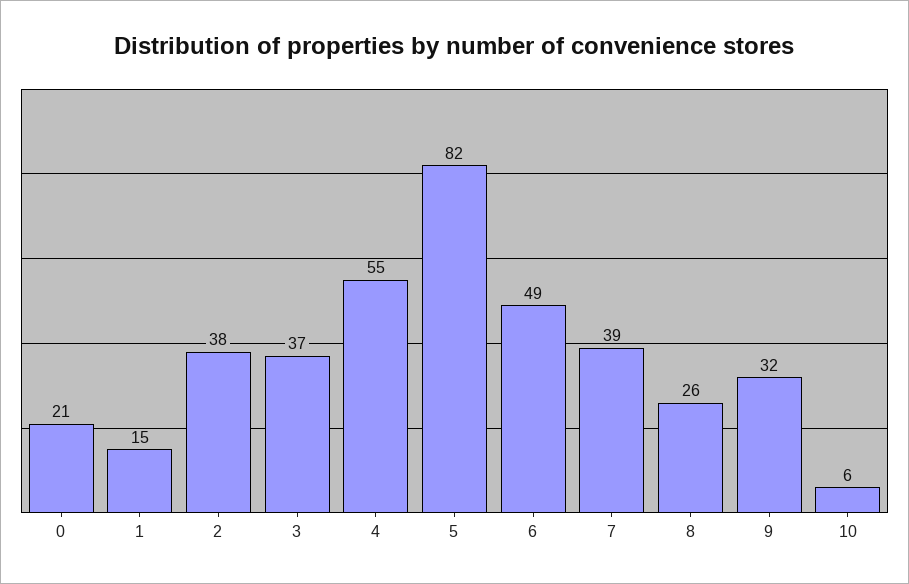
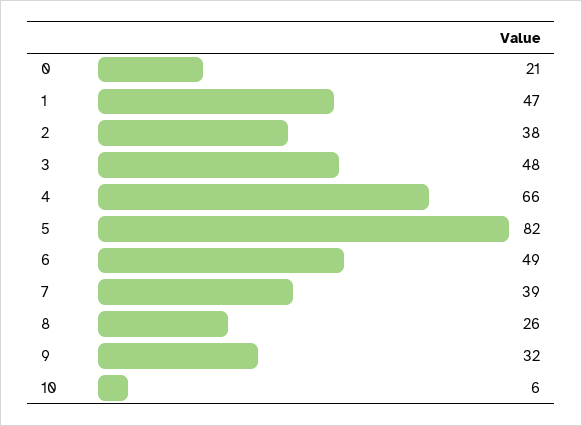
1: 15 -> 47
3: 37 -> 48
4: 55 -> 66

